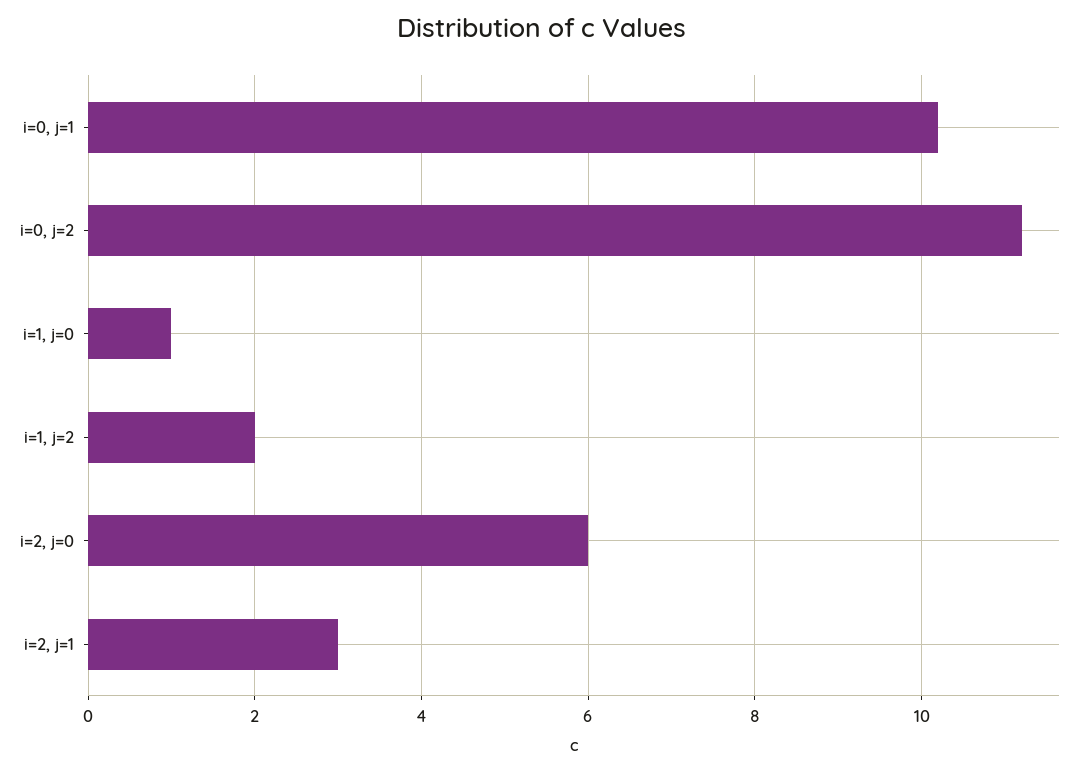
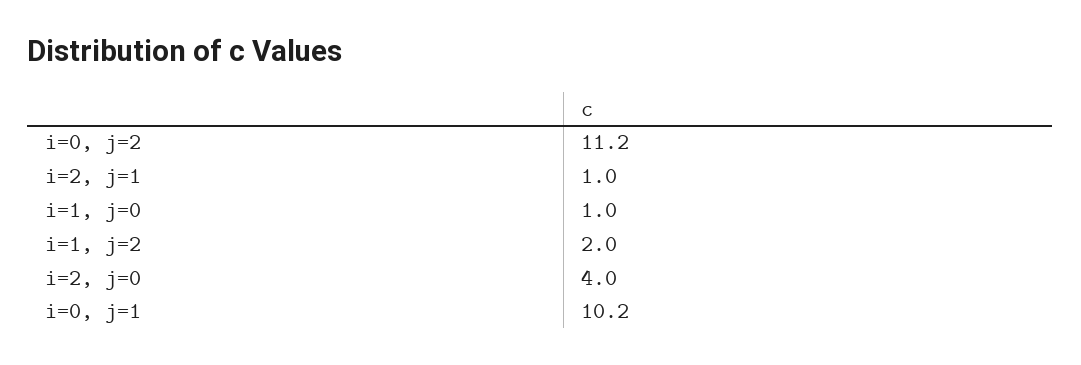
i=2, j=0: 6 -> 4
i=2, j=1: 3 -> 1

